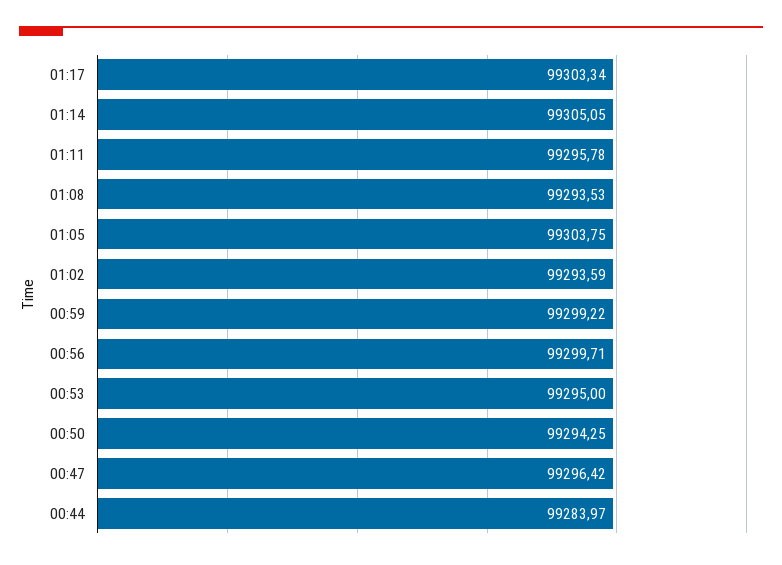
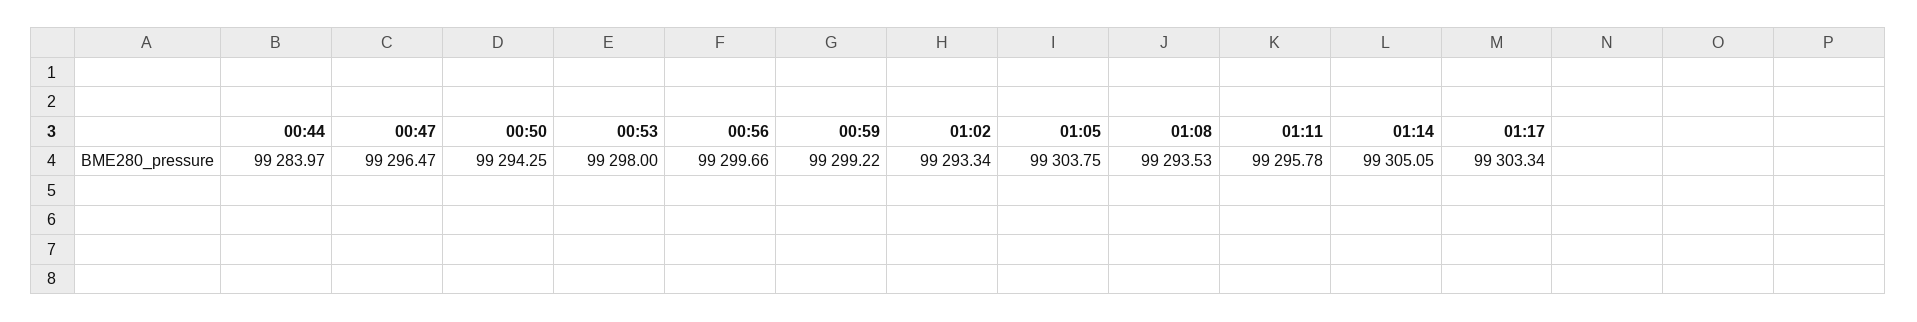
01:02: 99293.59 -> 99293.34
00:56: 99299.71 -> 99299.66
00:53: 99295 -> 99298
00:47: 99296.42 -> 99296.47

